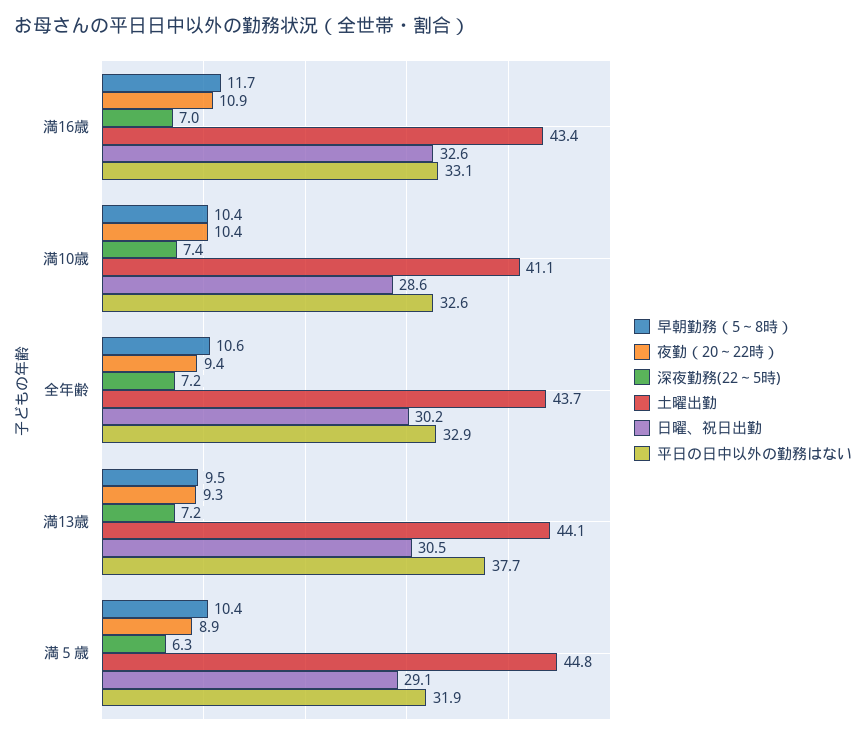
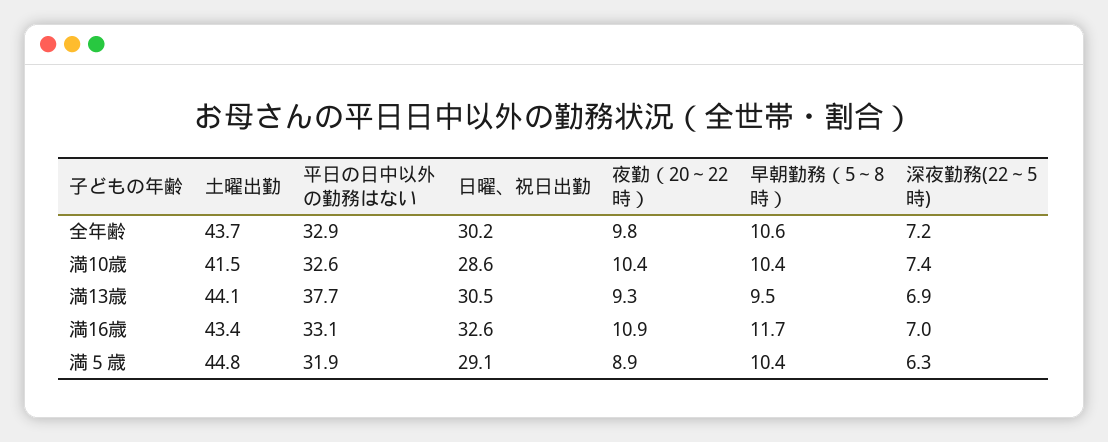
土曜出勤, 満10歳: 41.1 -> 41.5
夜勤（20～22時）, 全年齢: 9.4 -> 9.8
深夜勤務(22～5時), 満13歳: 7.2 -> 6.9

